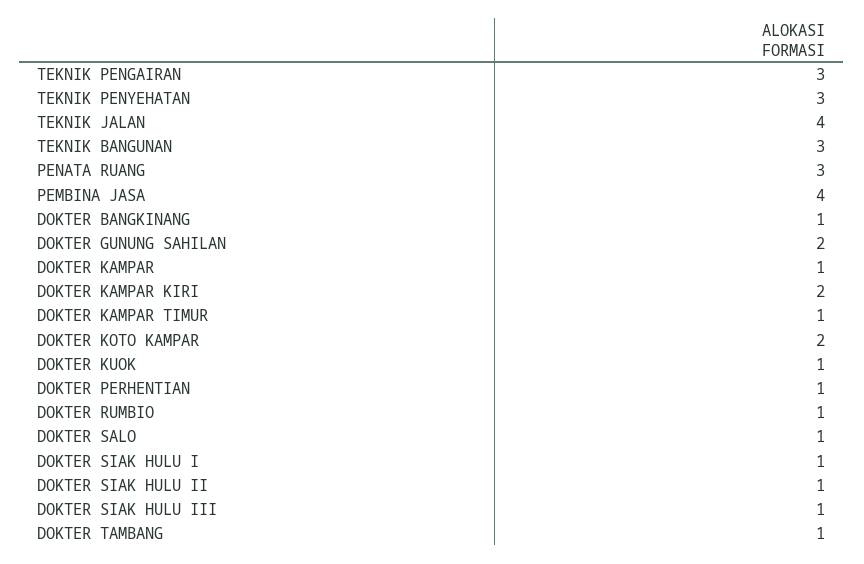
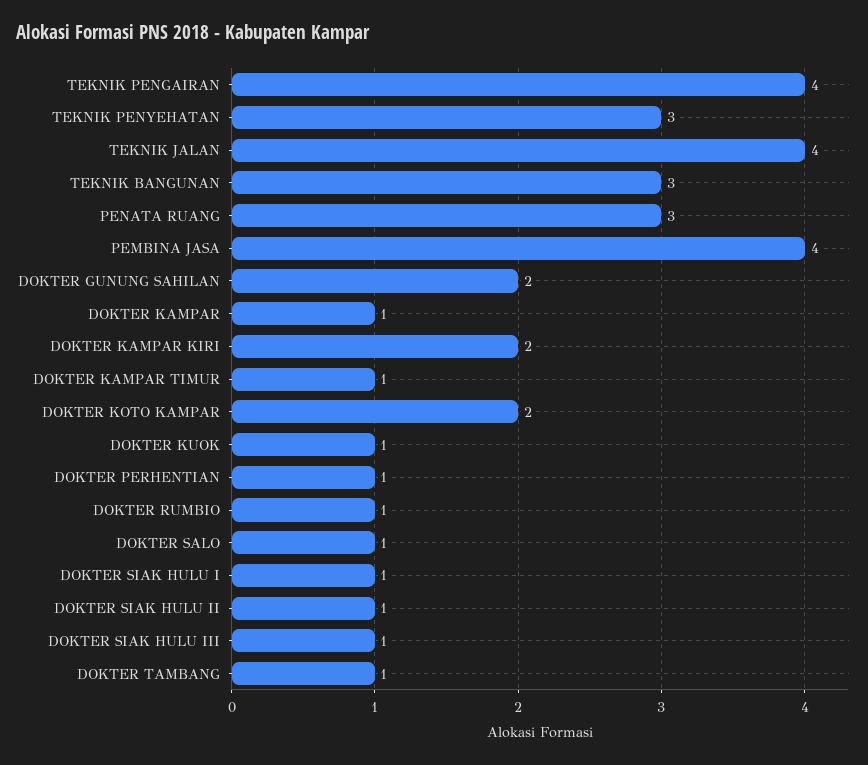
TEKNIK PENGAIRAN: 3 -> 4
DOKTER BANGKINANG: 1 -> none

